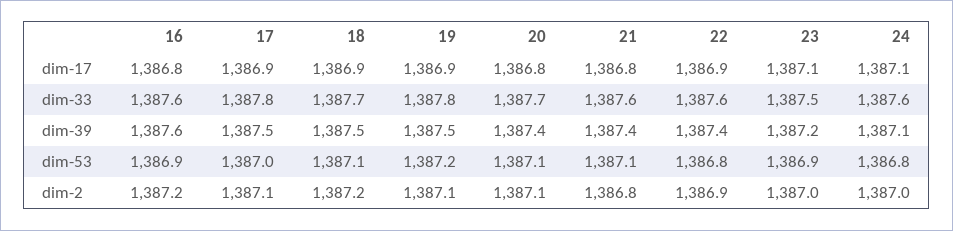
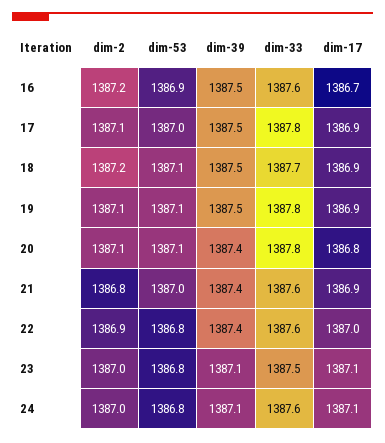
16, dim-17: 1386.8 -> 1386.7
21, dim-17: 1386.8 -> 1386.9
22, dim-17: 1386.9 -> 1387
20, dim-33: 1387.7 -> 1387.8
16, dim-39: 1387.6 -> 1387.5
23, dim-39: 1387.2 -> 1387.1
19, dim-53: 1387.2 -> 1387.1
21, dim-53: 1387.1 -> 1387
23, dim-53: 1386.9 -> 1386.8

